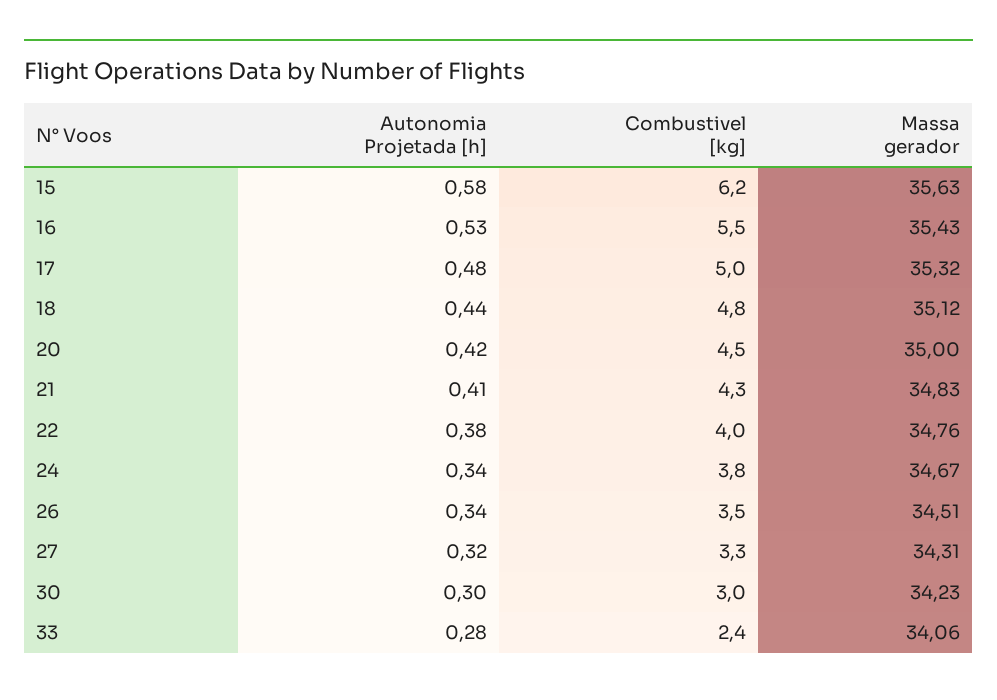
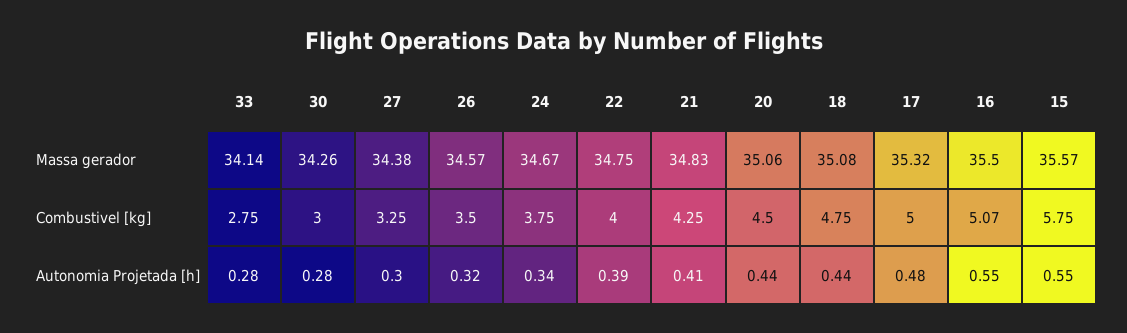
Autonomia Projetada [h], 15: 0.58 -> 0.55
Combustivel [kg], 15: 6.2 -> 5.75
Massa gerador, 15: 35.63 -> 35.57
Autonomia Projetada [h], 16: 0.53 -> 0.55
Combustivel [kg], 16: 5.5 -> 5.07
Massa gerador, 16: 35.43 -> 35.5
Massa gerador, 18: 35.12 -> 35.08
Autonomia Projetada [h], 20: 0.42 -> 0.44
Massa gerador, 20: 35 -> 35.06
Autonomia Projetada [h], 22: 0.38 -> 0.39
Massa gerador, 22: 34.76 -> 34.75
Autonomia Projetada [h], 26: 0.34 -> 0.32
Massa gerador, 26: 34.51 -> 34.57
Autonomia Projetada [h], 27: 0.32 -> 0.3
Massa gerador, 27: 34.31 -> 34.38
Autonomia Projetada [h], 30: 0.3 -> 0.28
Massa gerador, 30: 34.23 -> 34.26
Combustivel [kg], 33: 2.4 -> 2.75
Massa gerador, 33: 34.06 -> 34.14

